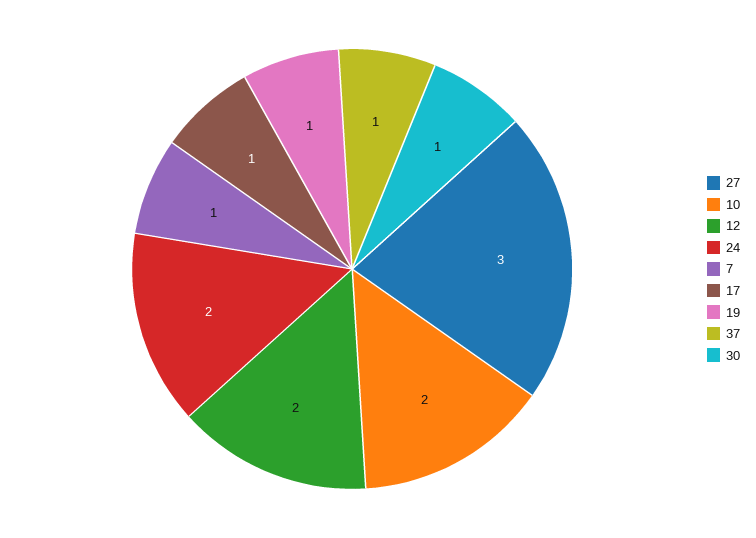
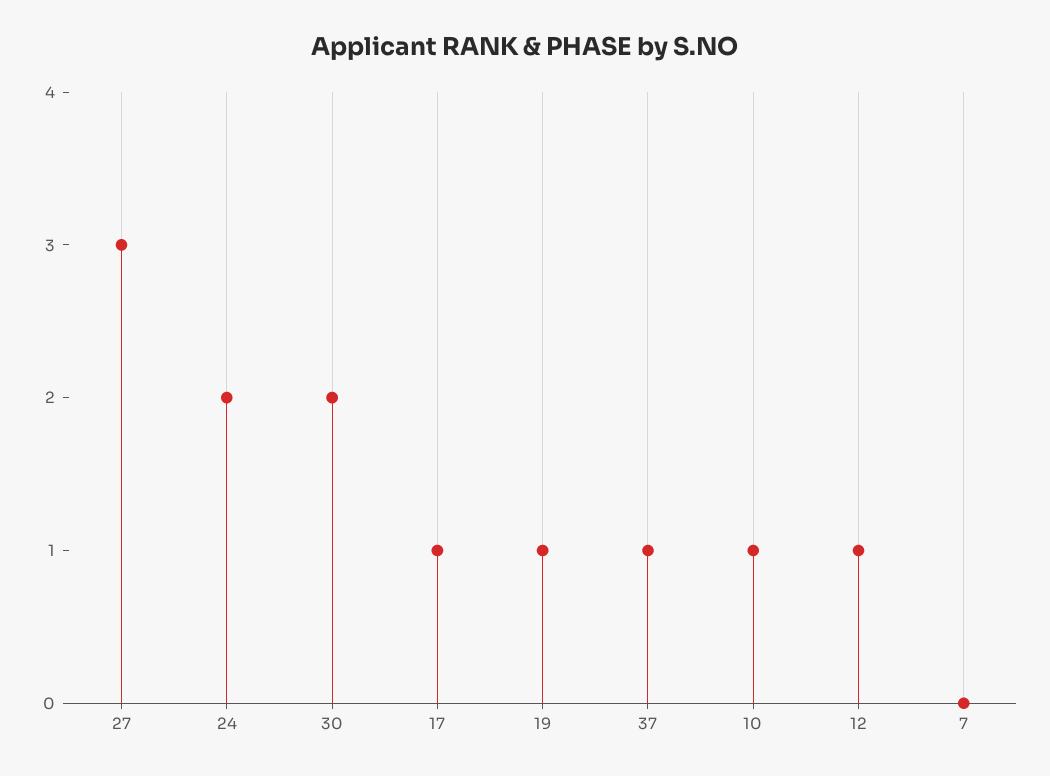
10: 2 -> 1
12: 2 -> 1
7: 1 -> 0
30: 1 -> 2

